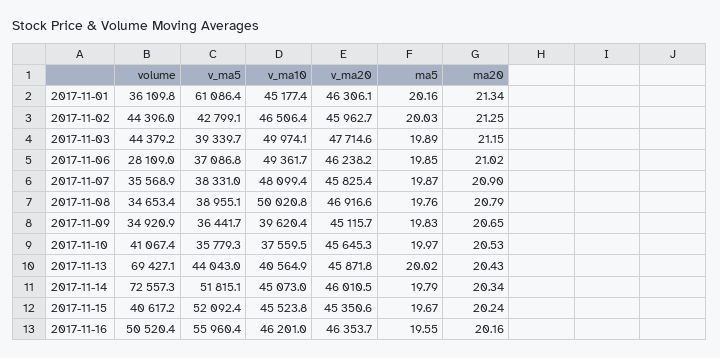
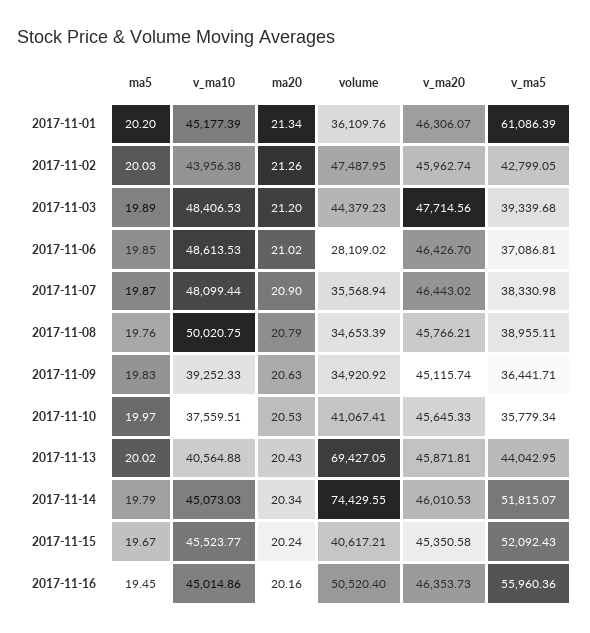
ma5, 2017-11-01: 20.16 -> 20.2
volume, 2017-11-02: 44396 -> 47487.95
v_ma10, 2017-11-02: 46506.4 -> 43956.38
ma20, 2017-11-02: 21.25 -> 21.26
v_ma10, 2017-11-03: 49974.1 -> 48406.53
ma20, 2017-11-03: 21.15 -> 21.2
v_ma10, 2017-11-06: 49361.7 -> 48613.53
v_ma20, 2017-11-06: 46238.2 -> 46426.7
v_ma20, 2017-11-07: 45825.4 -> 46443.02
v_ma20, 2017-11-08: 46916.6 -> 45766.21
v_ma10, 2017-11-09: 39620.4 -> 39252.33
ma20, 2017-11-09: 20.65 -> 20.63
volume, 2017-11-14: 72557.3 -> 74429.55
v_ma10, 2017-11-16: 46201 -> 45014.86
ma5, 2017-11-16: 19.55 -> 19.45

